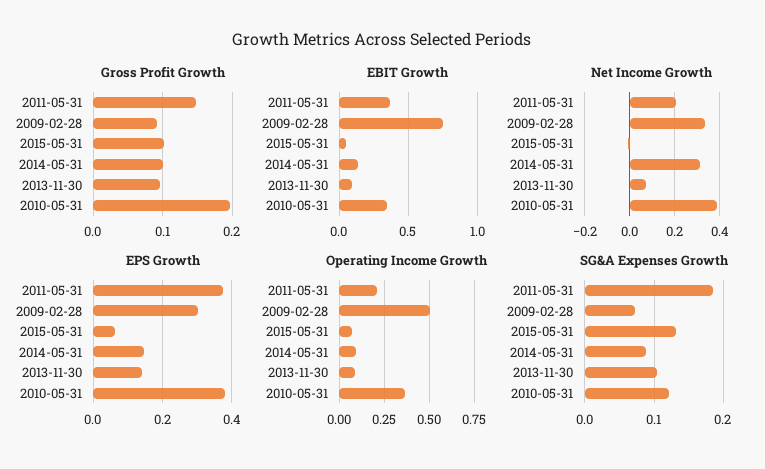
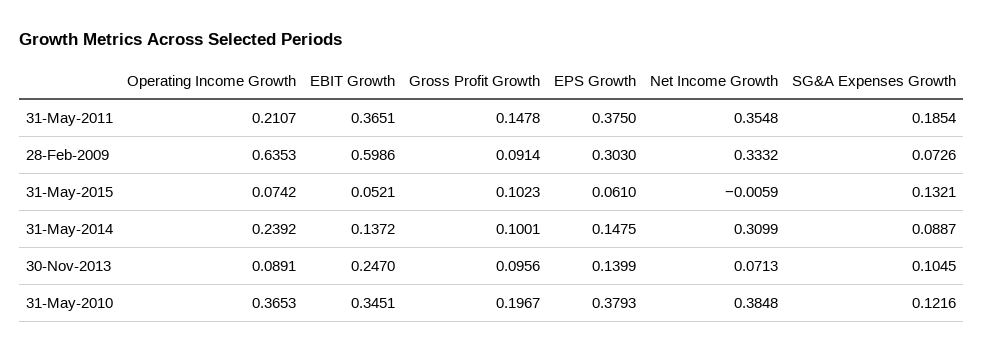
EBIT Growth, 2009-02-28: 0.75 -> 0.5986
EBIT Growth, 2013-11-30: 0.1 -> 0.247
Net Income Growth, 2011-05-31: 0.2 -> 0.3548
Operating Income Growth, 2009-02-28: 0.5 -> 0.6353
Operating Income Growth, 2014-05-31: 0.1 -> 0.2392

